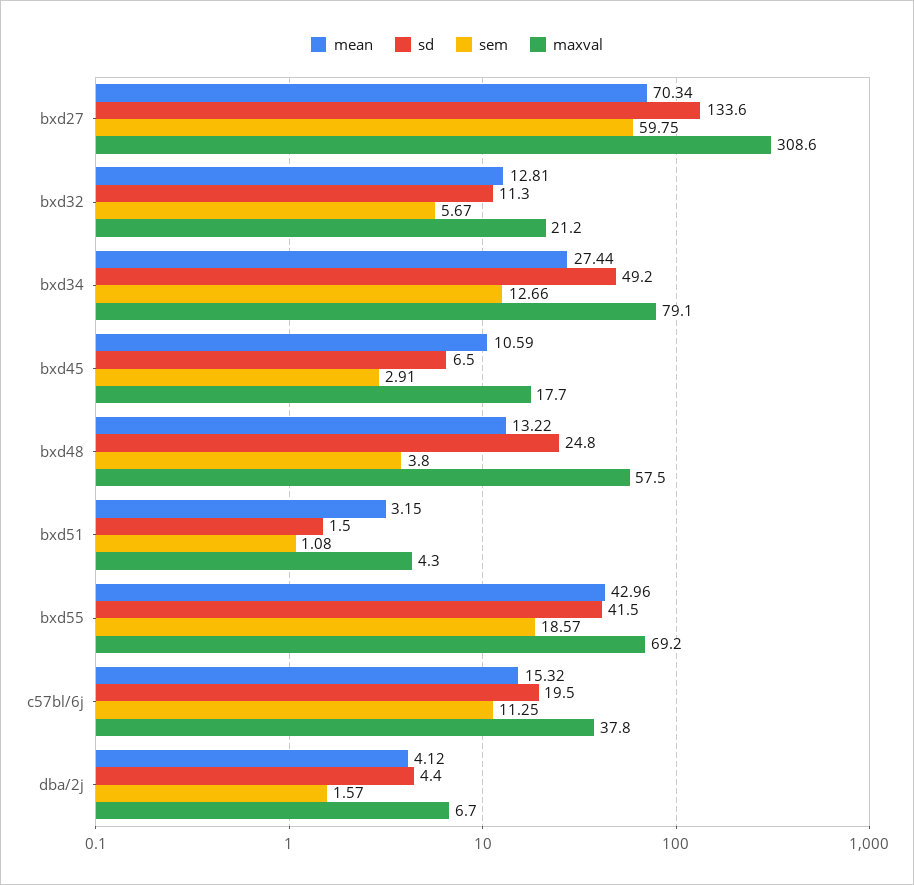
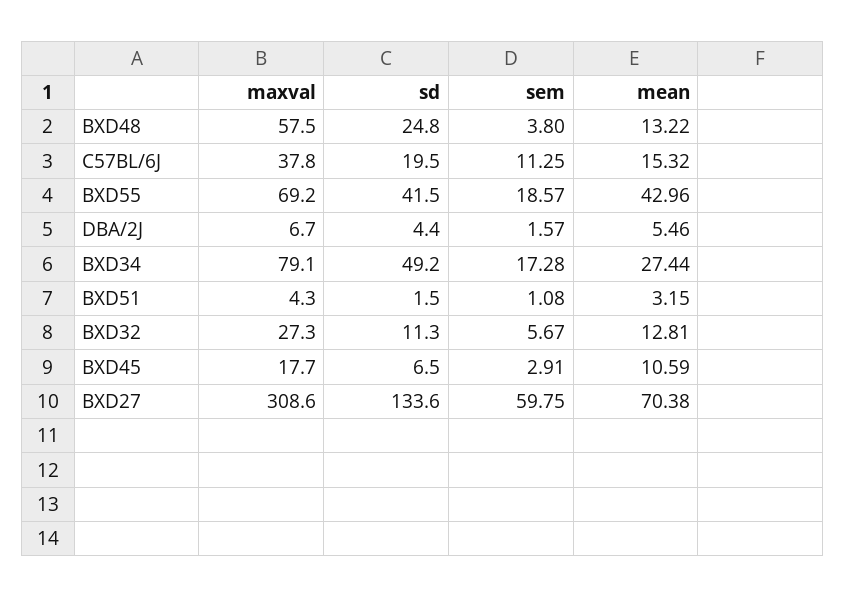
mean, bxd27: 70.34 -> 70.38
maxval, bxd32: 21.2 -> 27.3
sem, bxd34: 12.66 -> 17.28
mean, dba/2j: 4.12 -> 5.46

